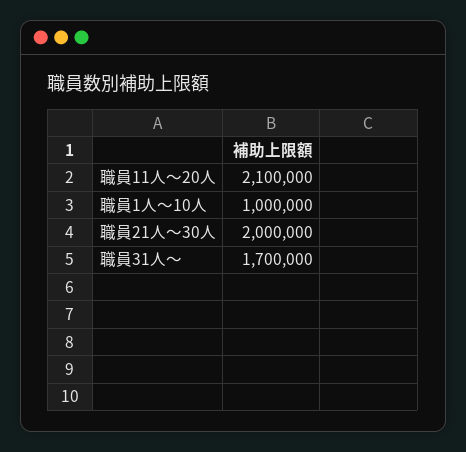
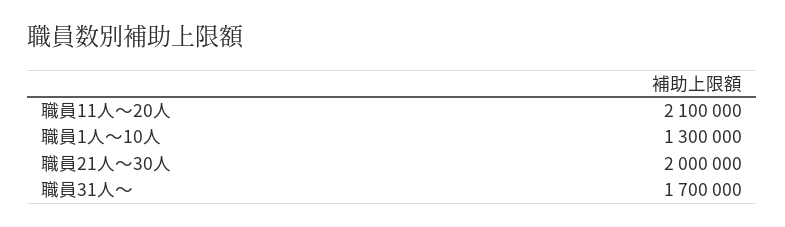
職員1人～10人: 1000000 -> 1300000

